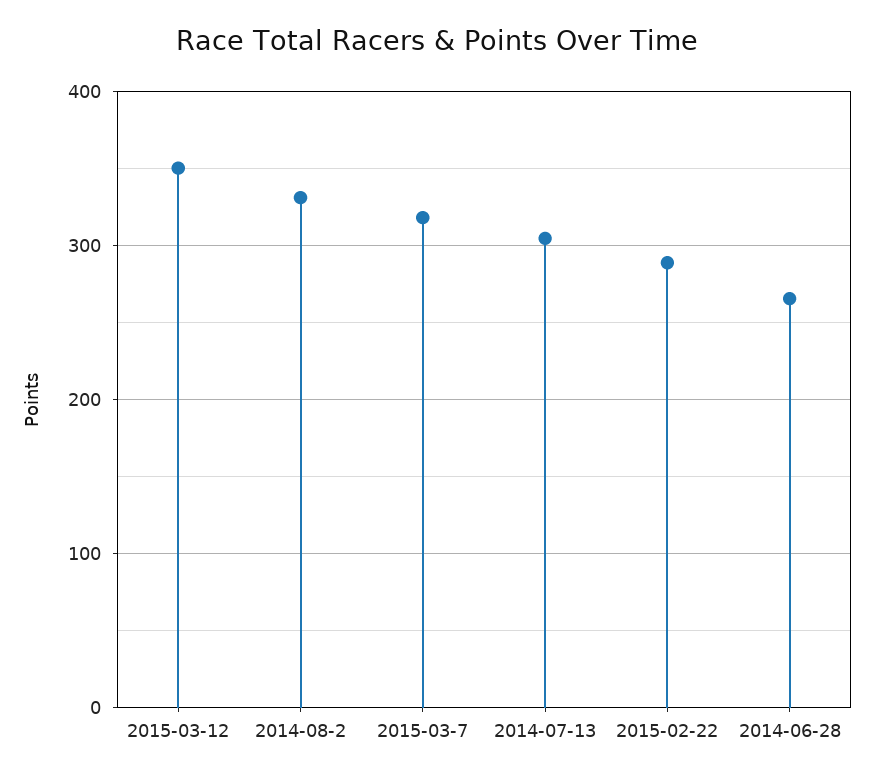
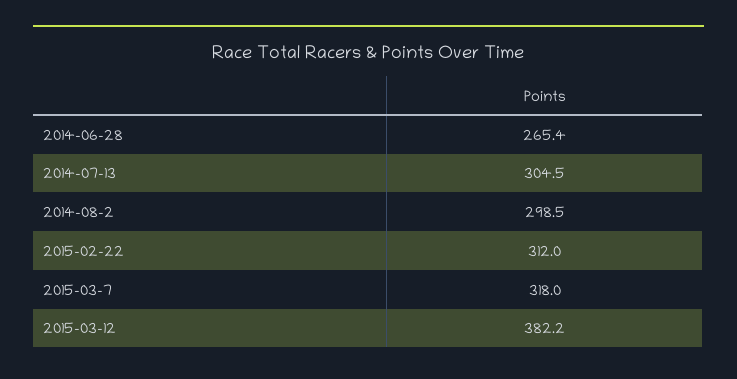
2015-03-12: 350 -> 382.2
2014-08-2: 330 -> 298.5
2015-02-22: 290 -> 312

